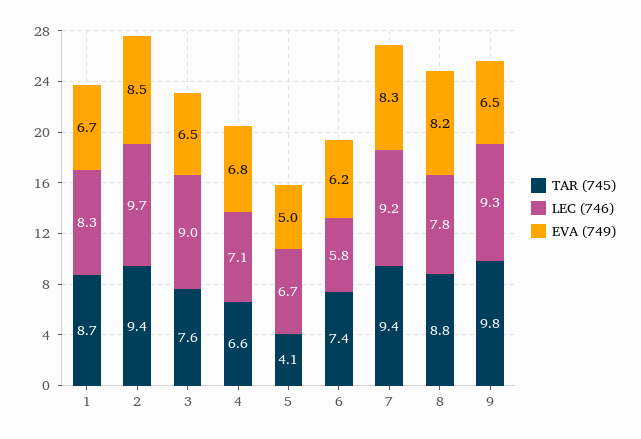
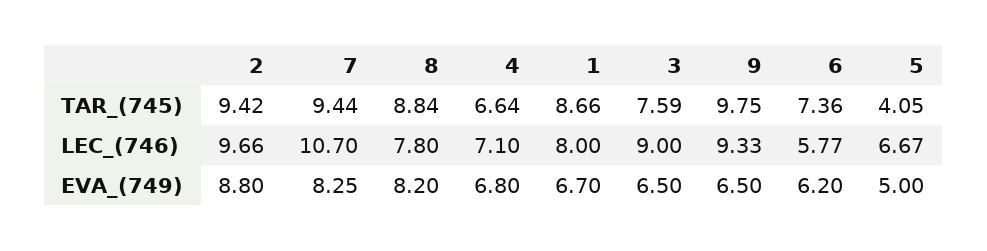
LEC (746), 1: 8.3 -> 8
EVA (749), 2: 8.5 -> 8.8
LEC (746), 7: 9.2 -> 10.7

